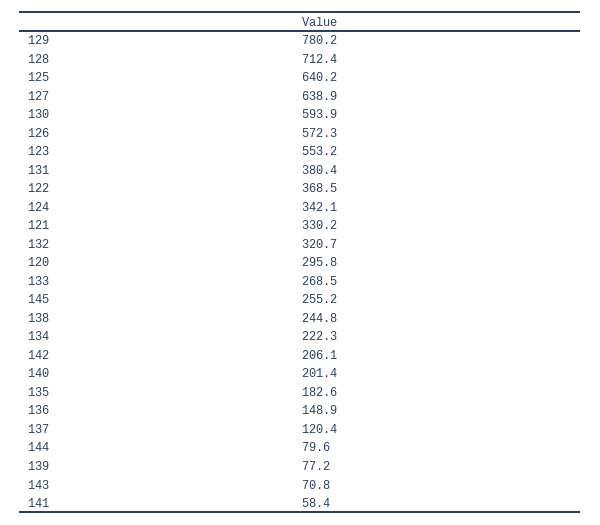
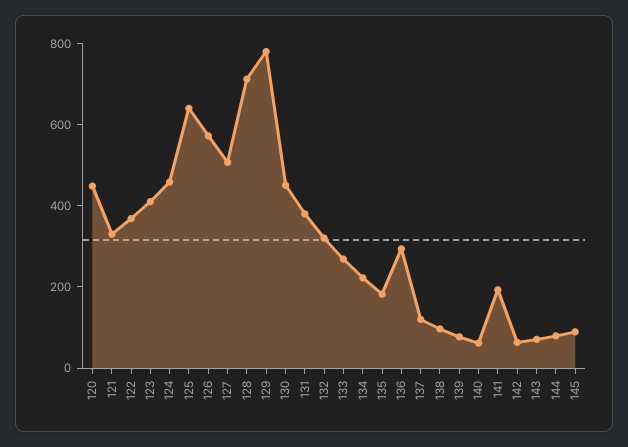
127: 638.9 -> 500
130: 593.9 -> 450
123: 553.2 -> 400
124: 342.1 -> 450
120: 295.8 -> 450
145: 255.2 -> 100
138: 244.8 -> 100
142: 206.1 -> 50
140: 201.4 -> 50
136: 148.9 -> 300
141: 58.4 -> 200

